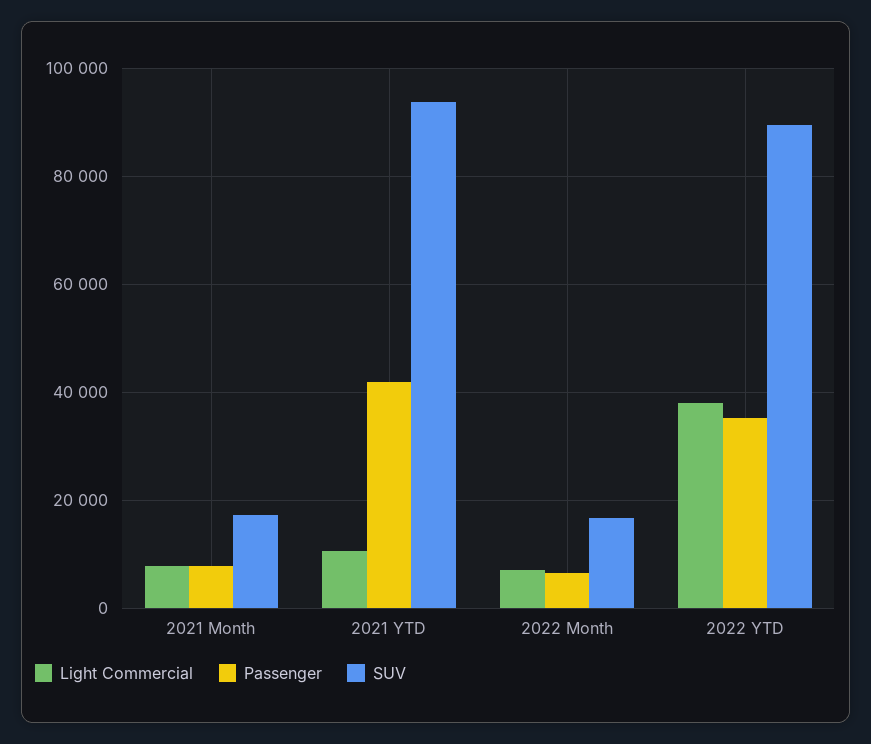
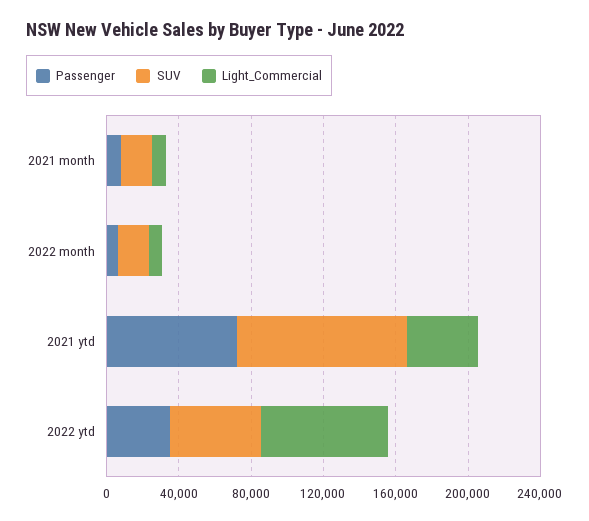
Light Commercial, 2021 YTD: 10000 -> 40000
Passenger, 2021 YTD: 42000 -> 70000
Light Commercial, 2022 YTD: 38000 -> 70000
SUV, 2022 YTD: 90000 -> 50000

